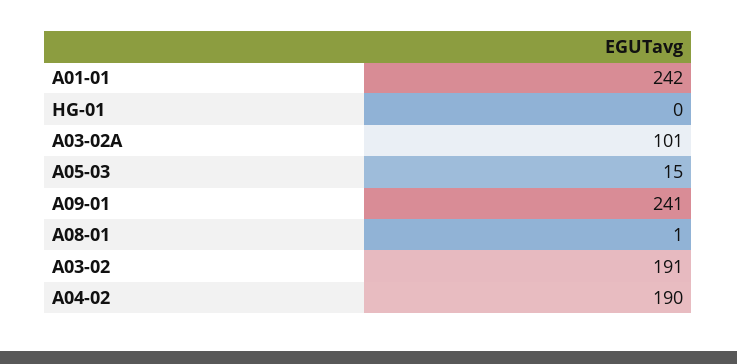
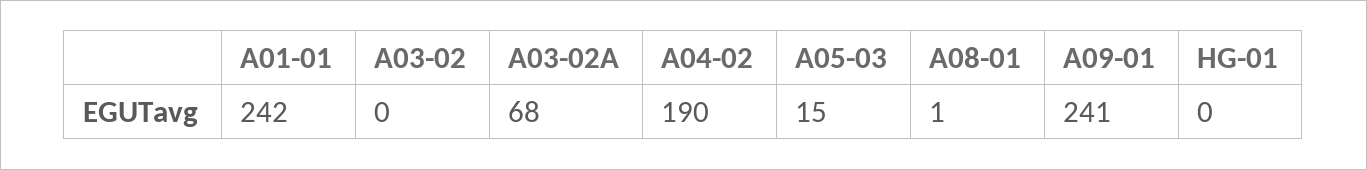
A03-02A: 101 -> 68
A03-02: 191 -> 0

